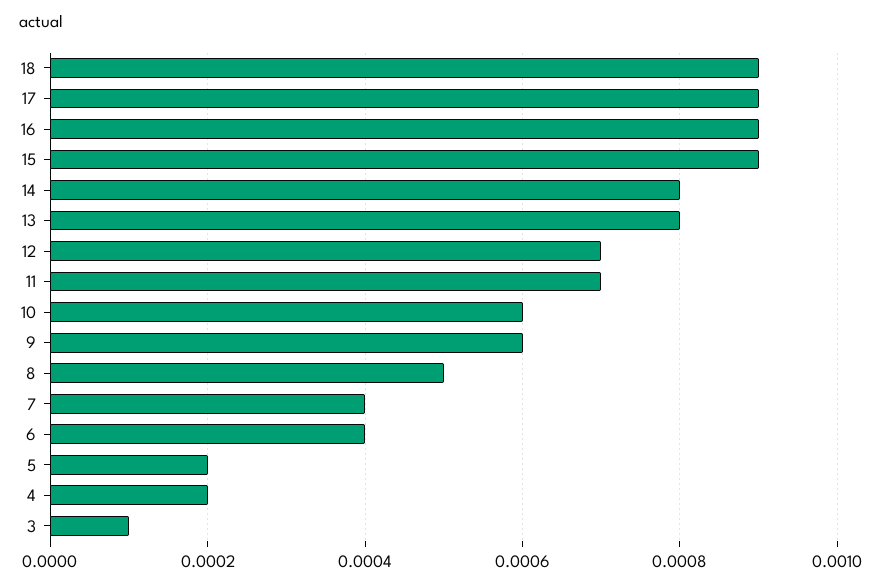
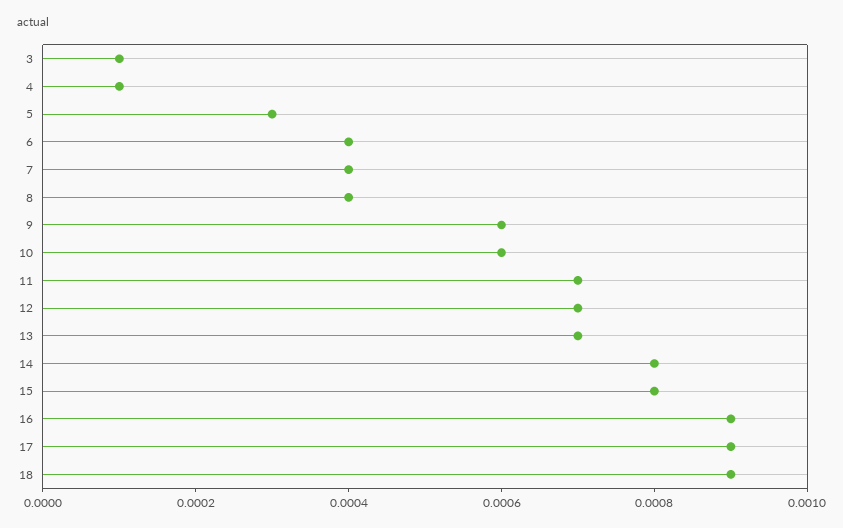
15: 0.0009 -> 0.0008
13: 0.0008 -> 0.0007
8: 0.0005 -> 0.0004
5: 0.0002 -> 0.0003
4: 0.0002 -> 0.0001

